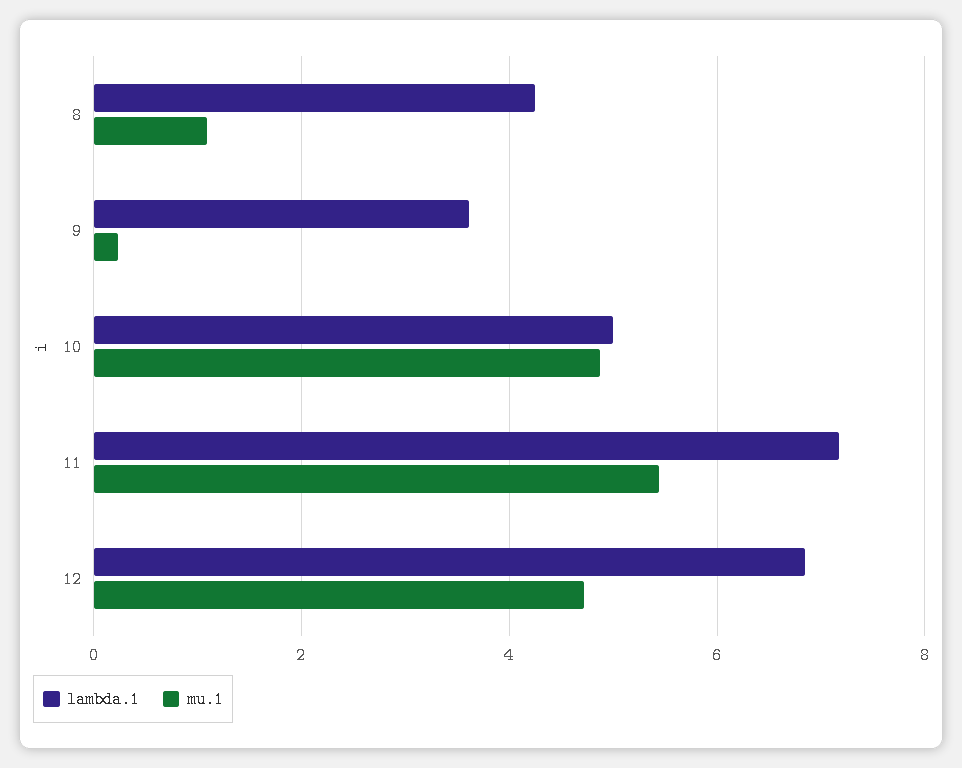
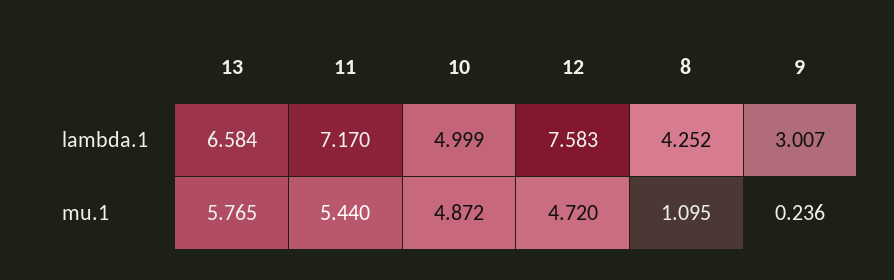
lambda.1, 9: 3.6 -> 3.007
lambda.1, 12: 6.8 -> 7.583
lambda.1, 13: none -> 6.584
mu.1, 13: none -> 5.765

